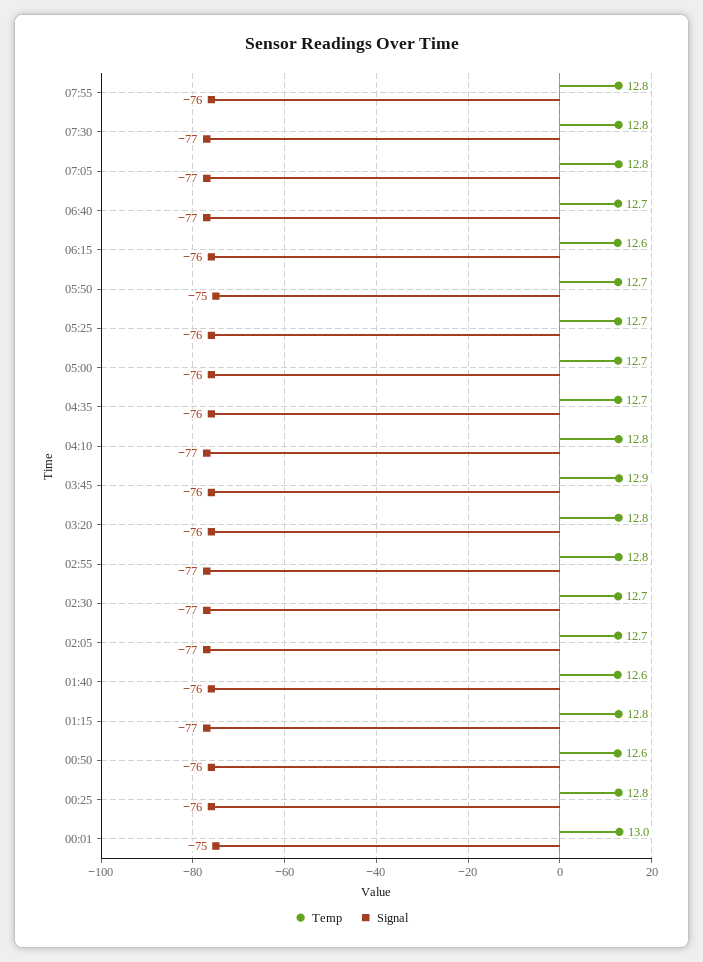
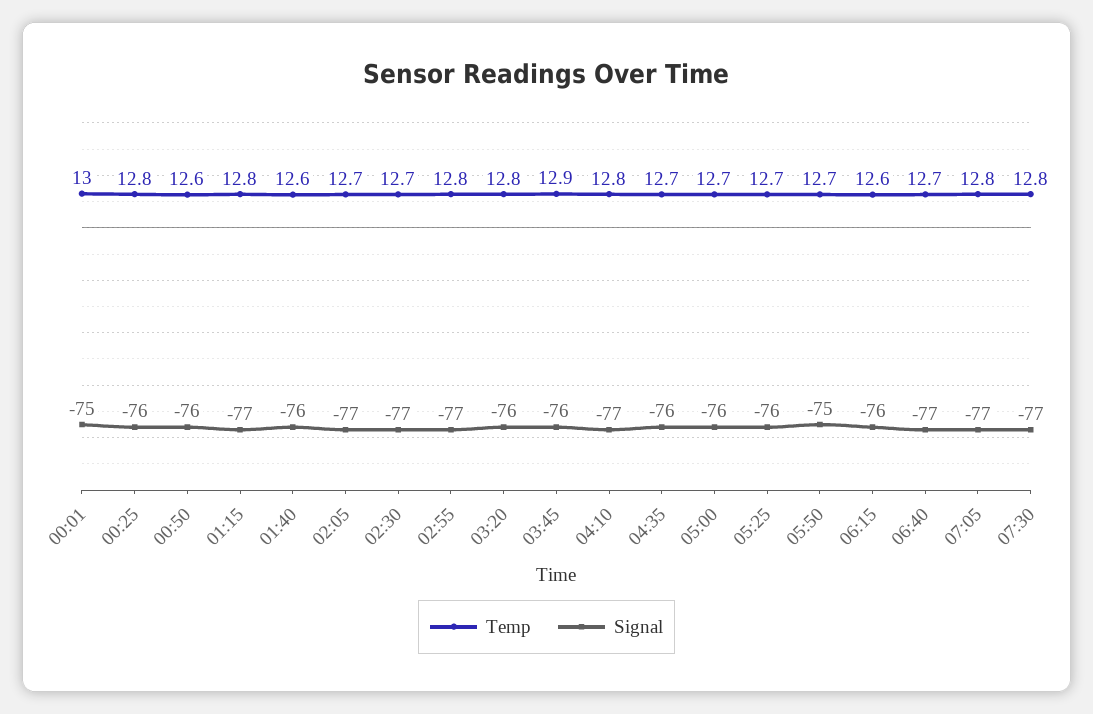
Temp, 07:55: 12.8 -> none
Signal, 07:55: -76 -> none

